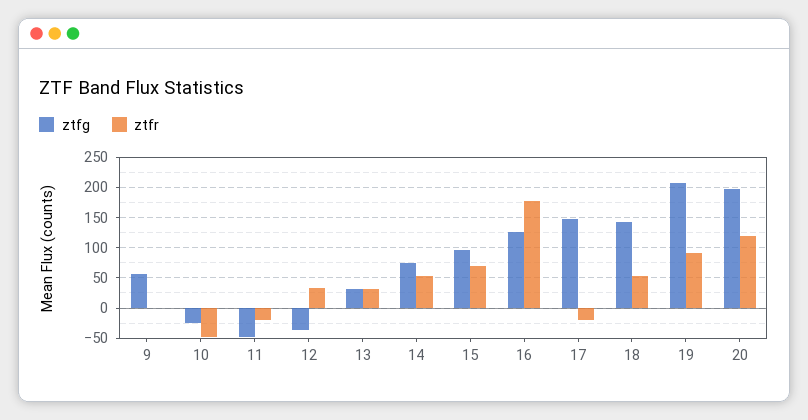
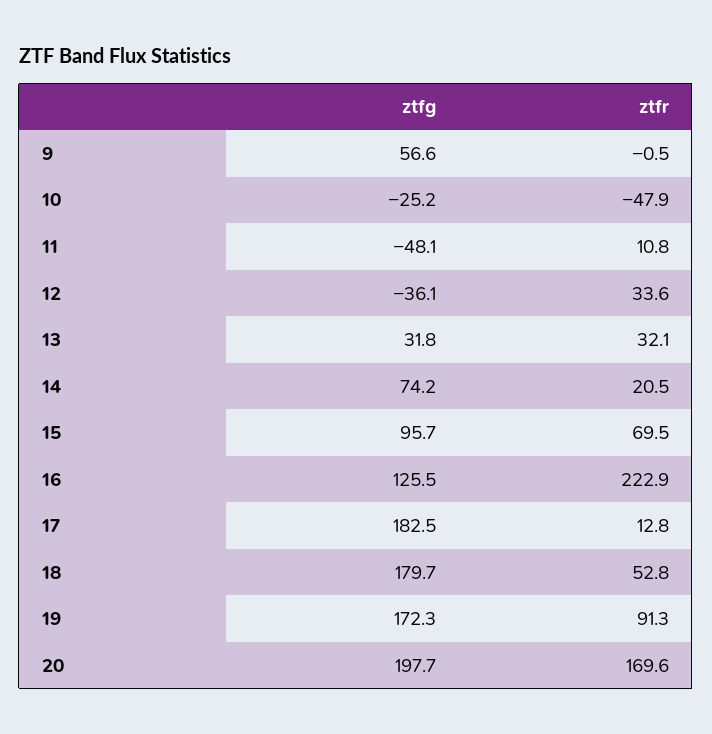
ztfr, 11: -20 -> 10.8
ztfr, 14: 50 -> 20.5
ztfr, 16: 180 -> 222.9
ztfg, 17: 150 -> 182.5
ztfr, 17: -20 -> 12.8
ztfg, 18: 140 -> 179.7
ztfg, 19: 210 -> 172.3
ztfr, 20: 120 -> 169.6

